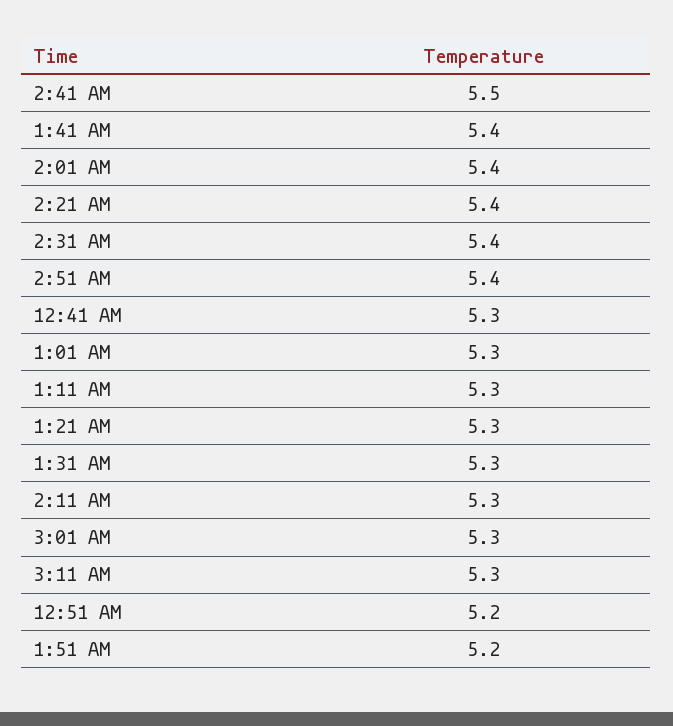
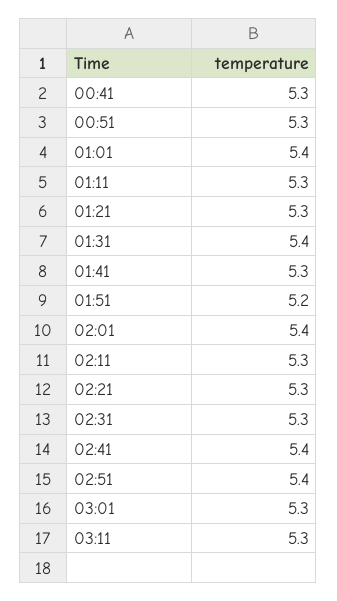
2:41 AM: 5.5 -> 5.4
1:41 AM: 5.4 -> 5.3
2:21 AM: 5.4 -> 5.3
2:31 AM: 5.4 -> 5.3
1:01 AM: 5.3 -> 5.4
1:31 AM: 5.3 -> 5.4
12:51 AM: 5.2 -> 5.3

